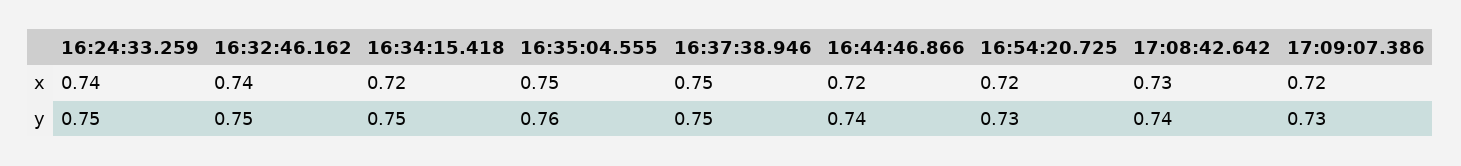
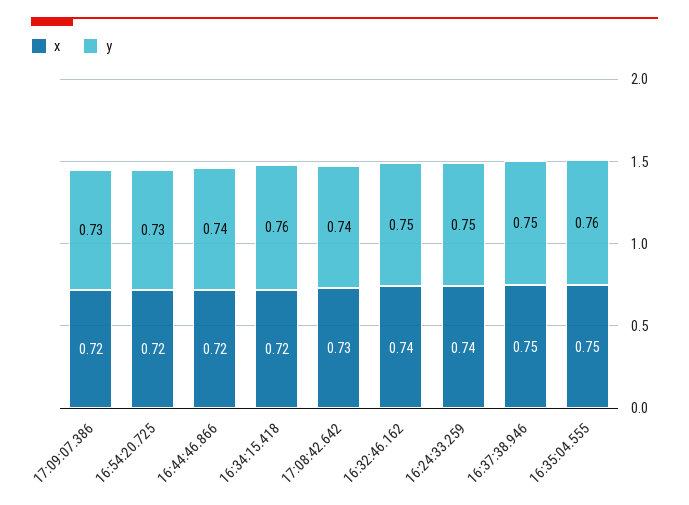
y, 16:34:15.418: 0.75 -> 0.76

